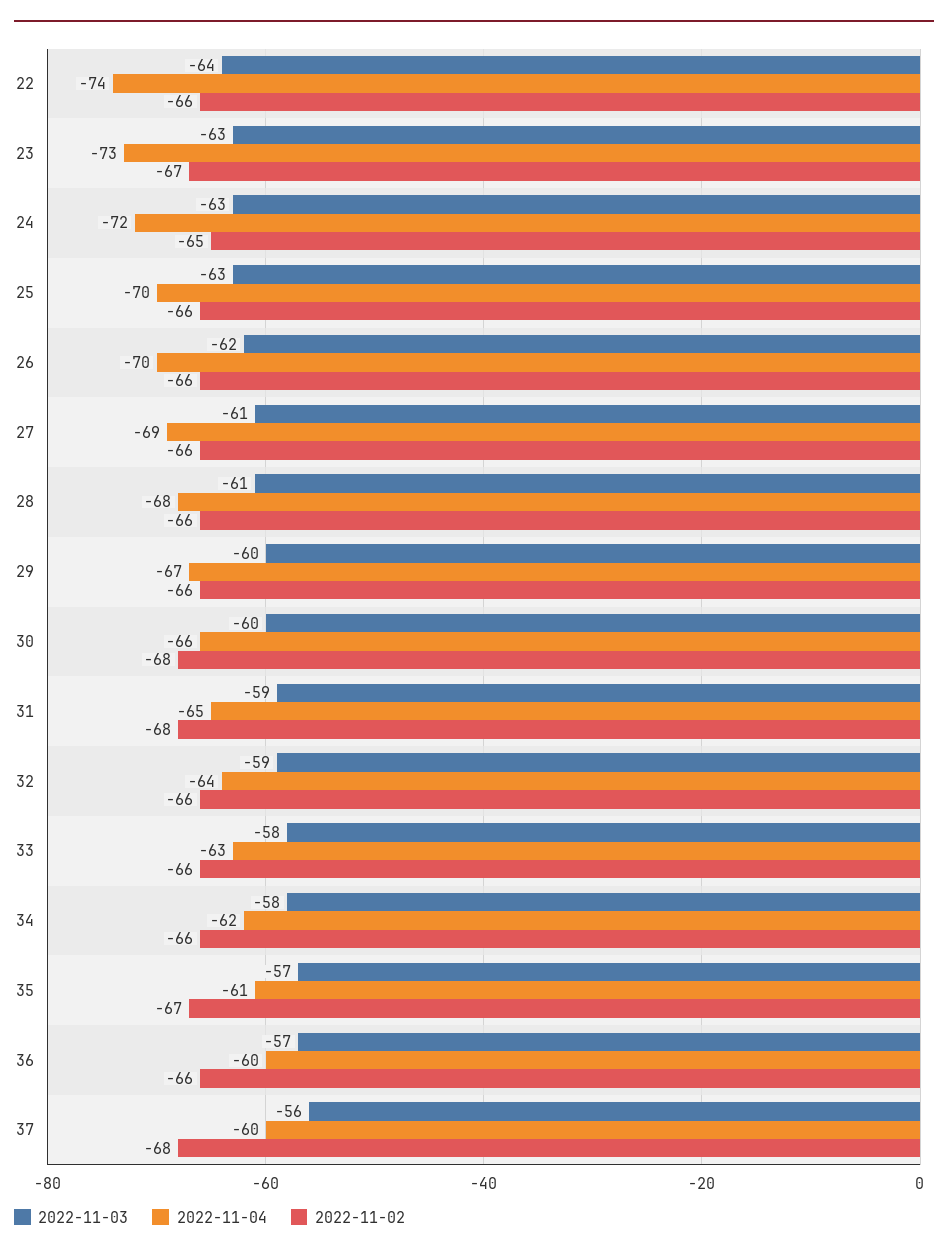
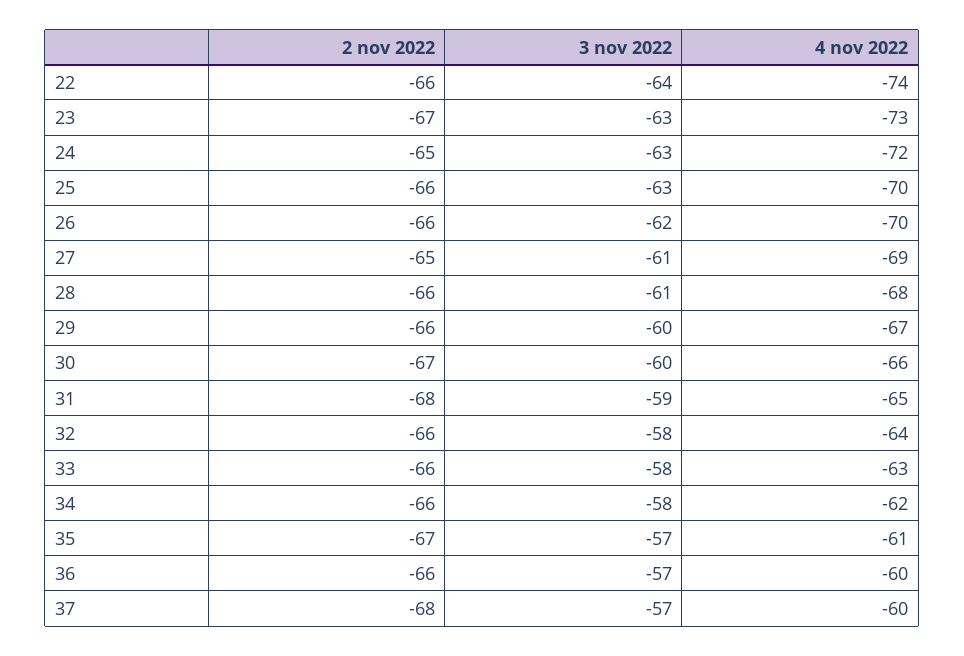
2022-11-02, 27: -66 -> -65
2022-11-02, 30: -68 -> -67
2022-11-03, 32: -59 -> -58
2022-11-03, 37: -56 -> -57

